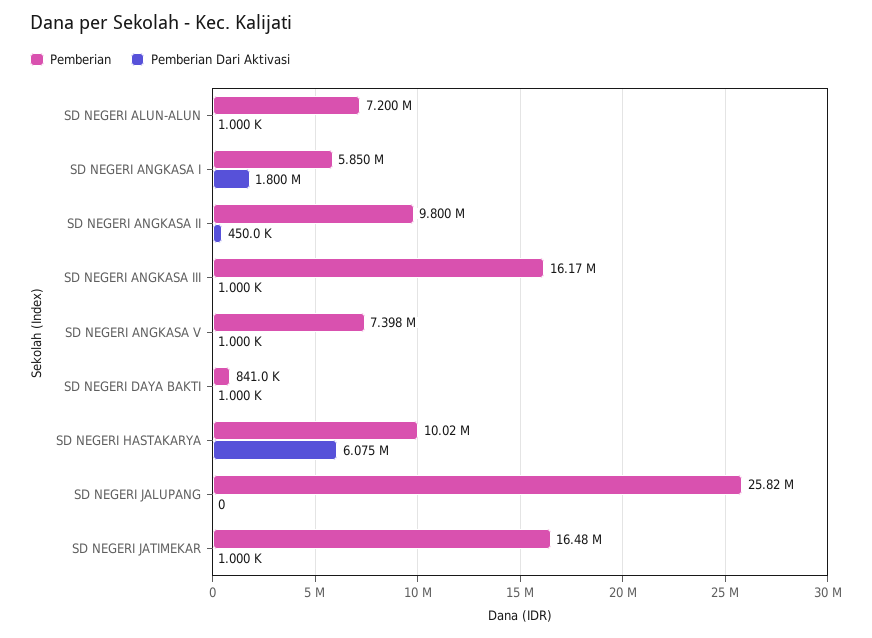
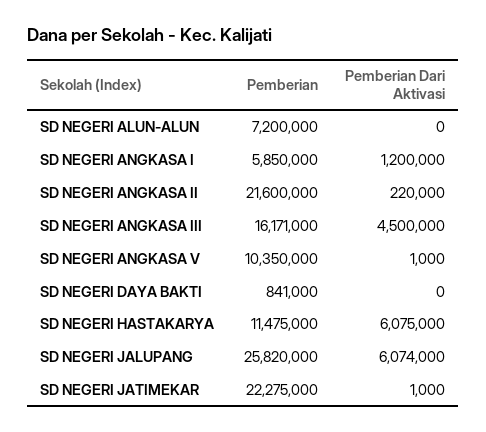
Pemberian Dari Aktivasi, SD NEGERI ALUN-ALUN: 1000 -> 0
Pemberian Dari Aktivasi, SD NEGERI ANGKASA I: 1800000 -> 1200000
Pemberian, SD NEGERI ANGKASA II: 9800000 -> 21600000
Pemberian Dari Aktivasi, SD NEGERI ANGKASA II: 450000 -> 220000
Pemberian Dari Aktivasi, SD NEGERI ANGKASA III: 1000 -> 4500000
Pemberian, SD NEGERI ANGKASA V: 7398000 -> 10350000
Pemberian Dari Aktivasi, SD NEGERI DAYA BAKTI: 1000 -> 0
Pemberian, SD NEGERI HASTAKARYA: 10020000 -> 11475000
Pemberian Dari Aktivasi, SD NEGERI JALUPANG: 0 -> 6074000
Pemberian, SD NEGERI JATIMEKAR: 16480000 -> 22275000

